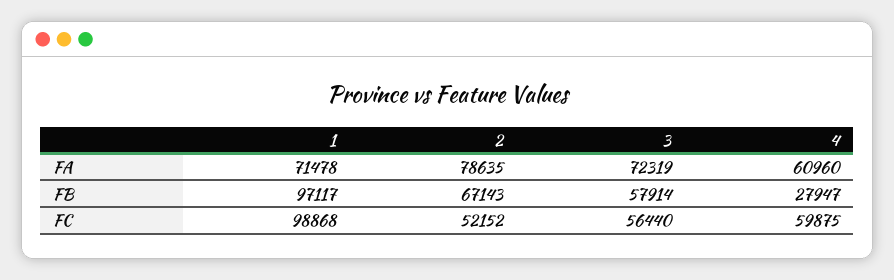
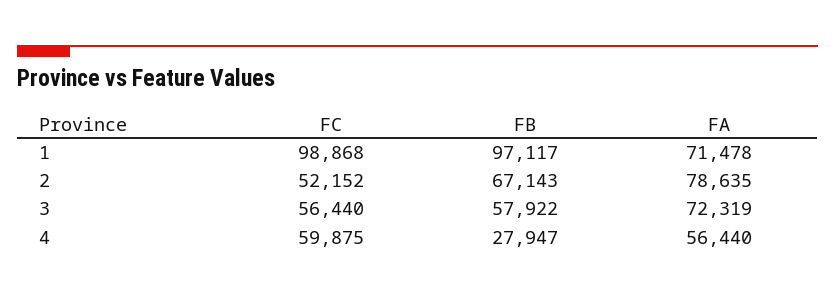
4, FA: 60960 -> 56440
3, FB: 57914 -> 57922

